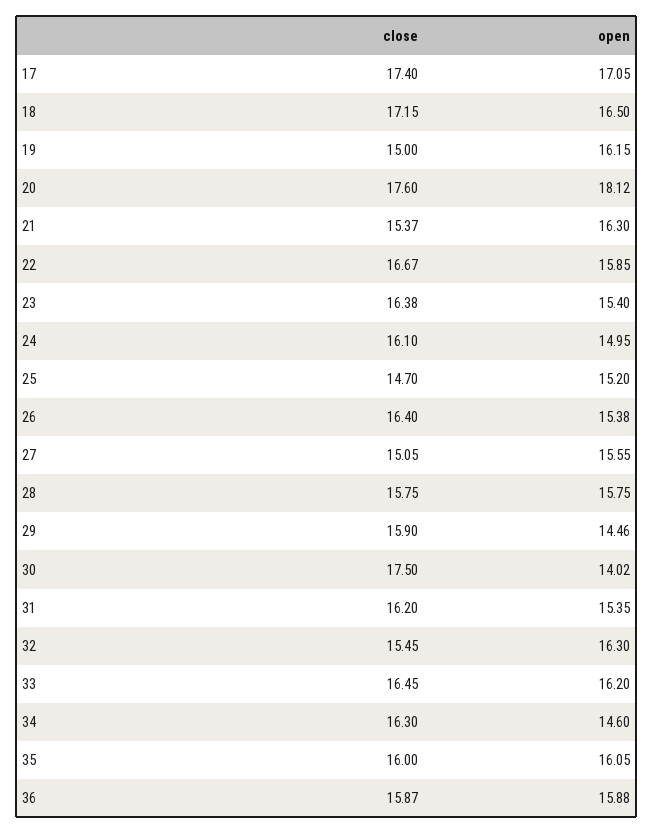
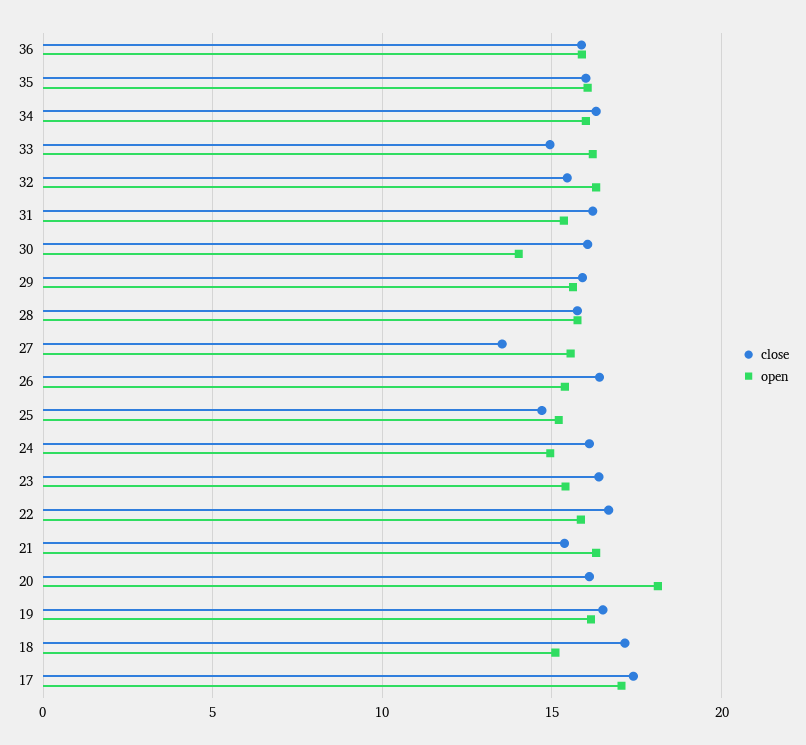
open, 18: 16.5 -> 15
close, 19: 15 -> 16.5
close, 20: 17.6 -> 16
close, 27: 15.05 -> 13.5
open, 29: 14.46 -> 15.5
close, 30: 17.5 -> 16
close, 33: 16.45 -> 15
open, 34: 14.6 -> 16

